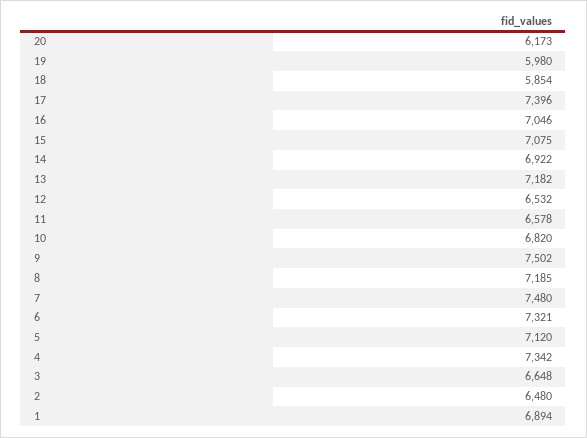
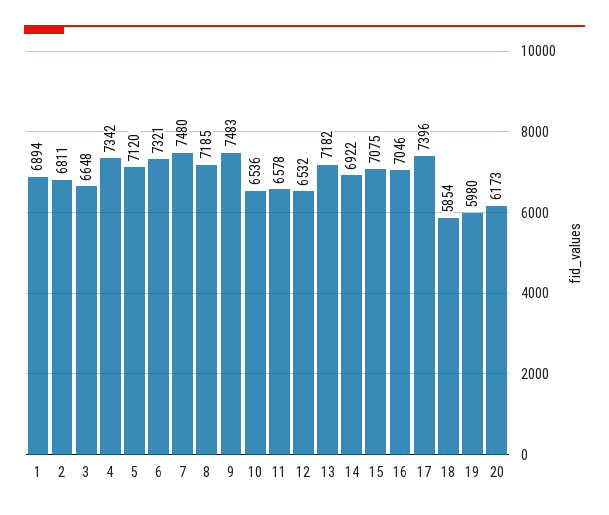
10: 6820 -> 6536
9: 7502 -> 7483
2: 6480 -> 6811

